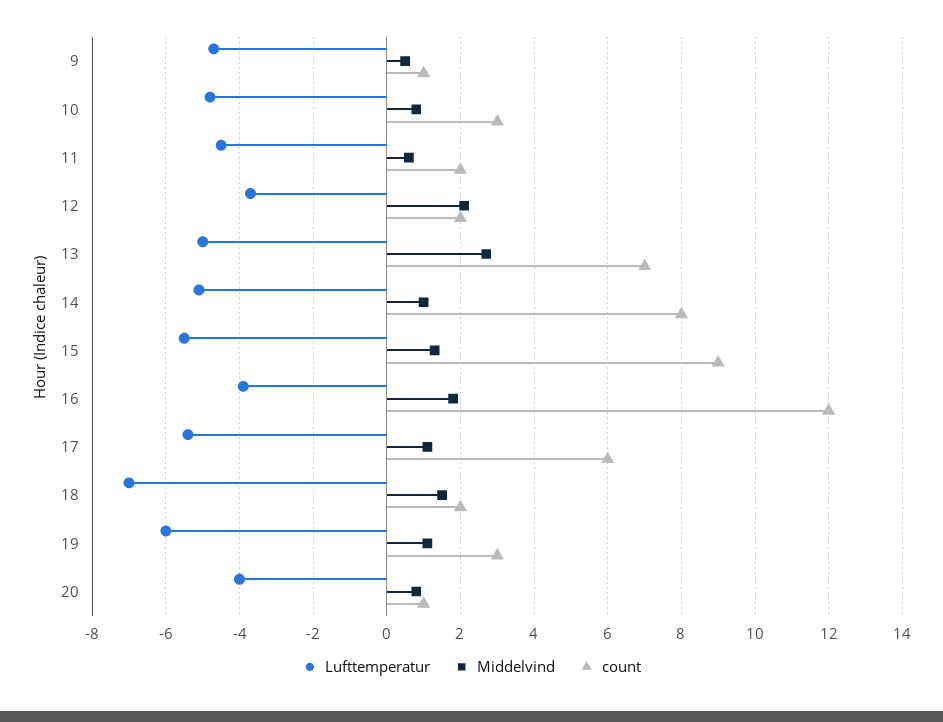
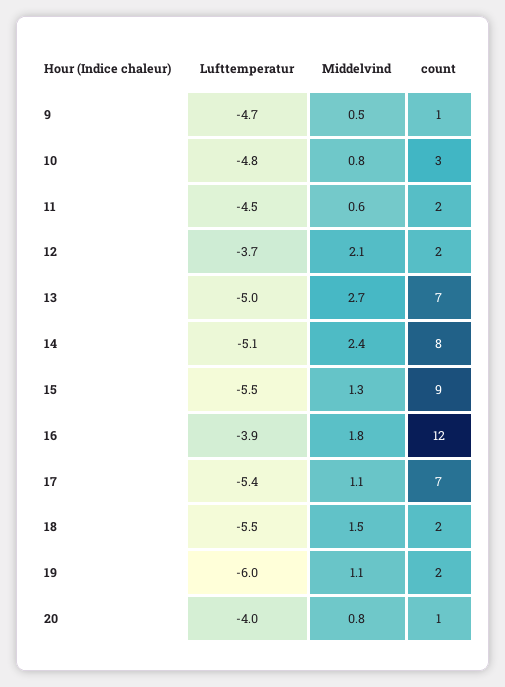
Middelvind, 14: 1 -> 2.4
count, 17: 6 -> 7
Lufttemperatur, 18: -7 -> -5.5
count, 19: 3 -> 2

